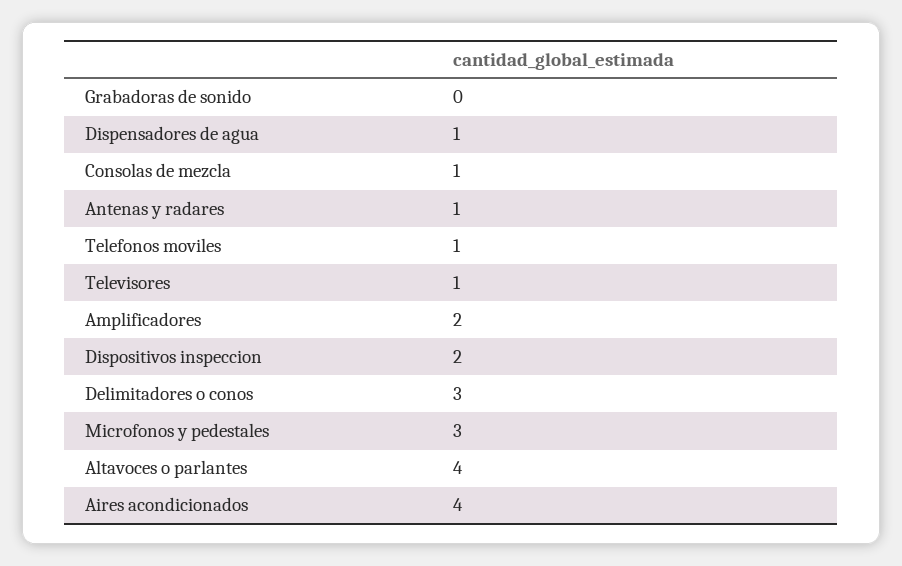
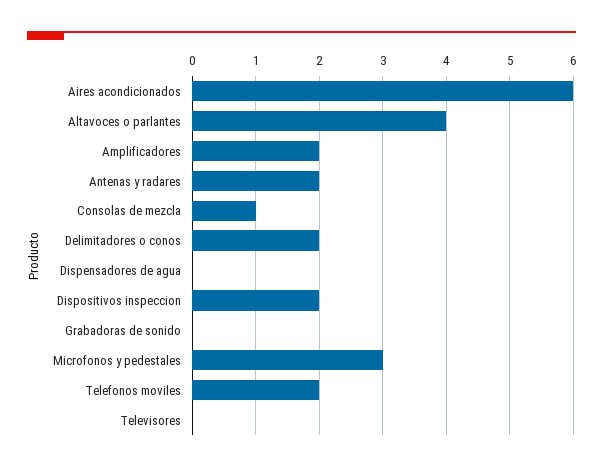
Dispensadores de agua: 1 -> 0
Antenas y radares: 1 -> 2
Telefonos moviles: 1 -> 2
Televisores: 1 -> 0
Delimitadores o conos: 3 -> 2
Aires acondicionados: 4 -> 6

